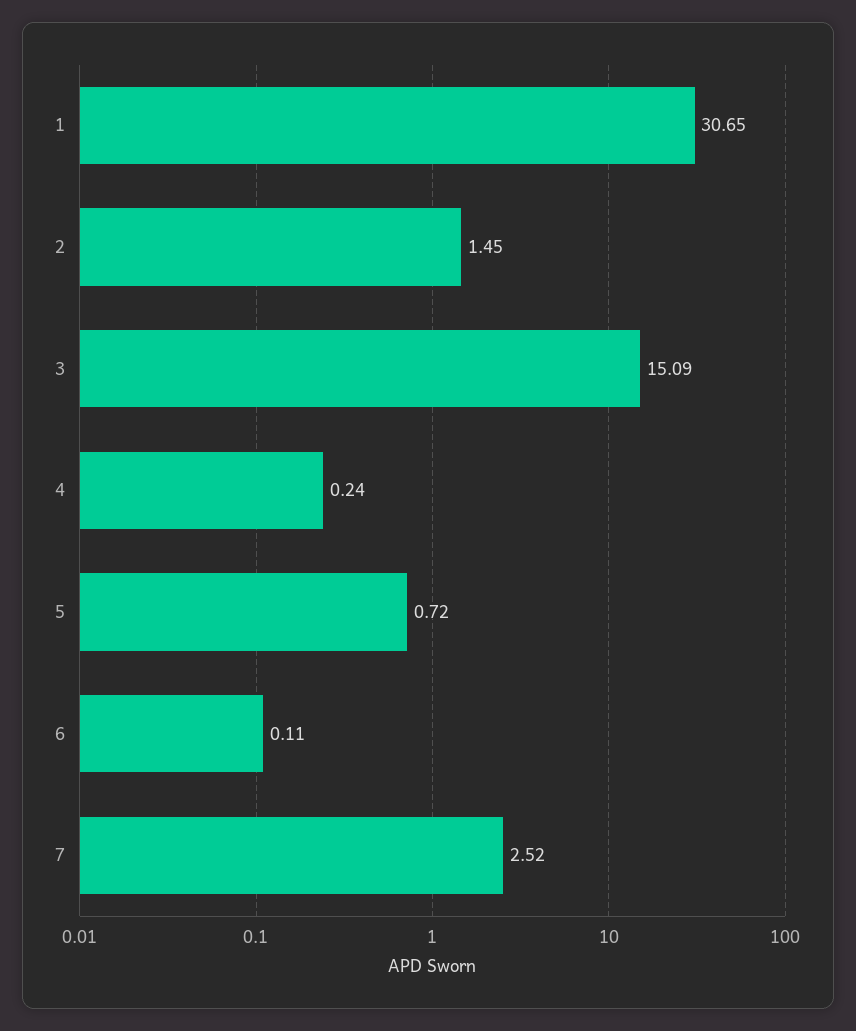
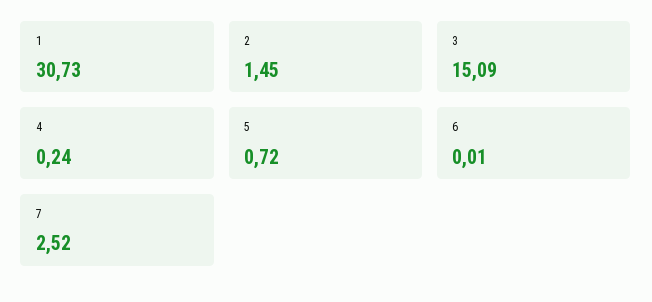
1: 30.65 -> 30.73
6: 0.11 -> 0.01

